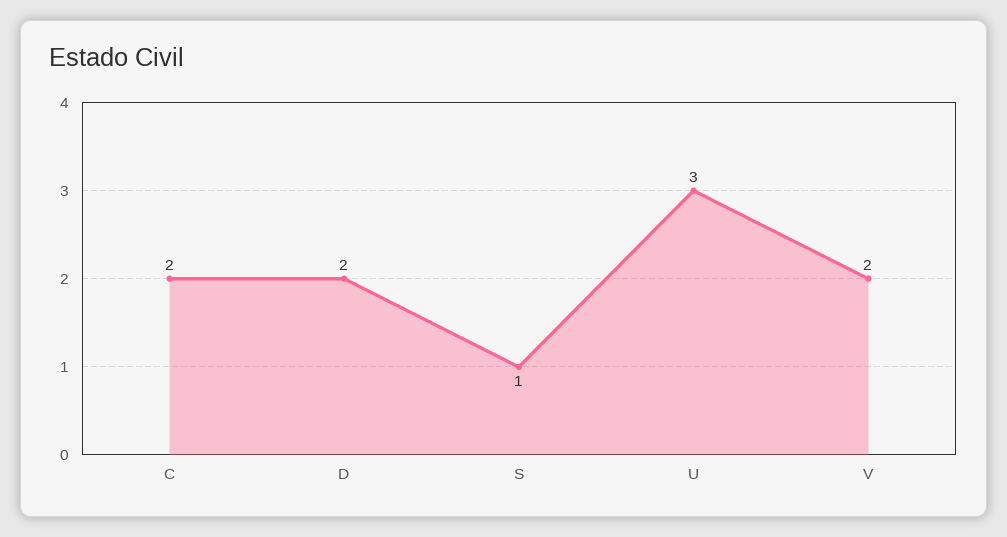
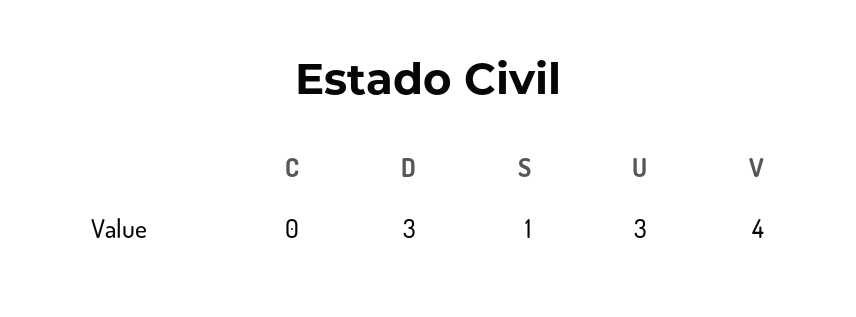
C: 2 -> 0
D: 2 -> 3
V: 2 -> 4

